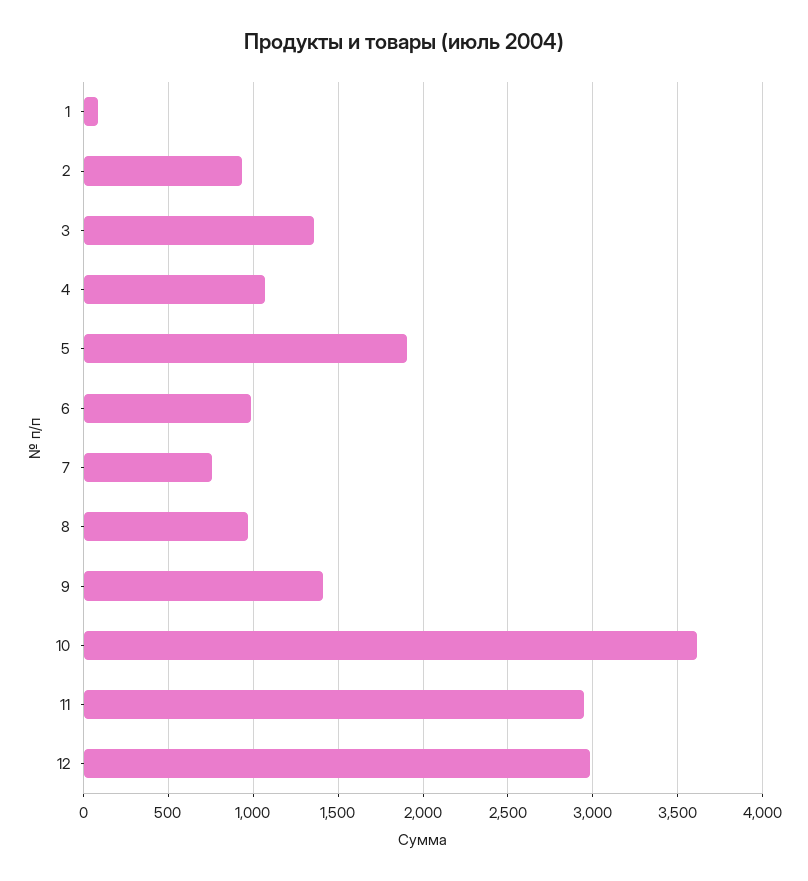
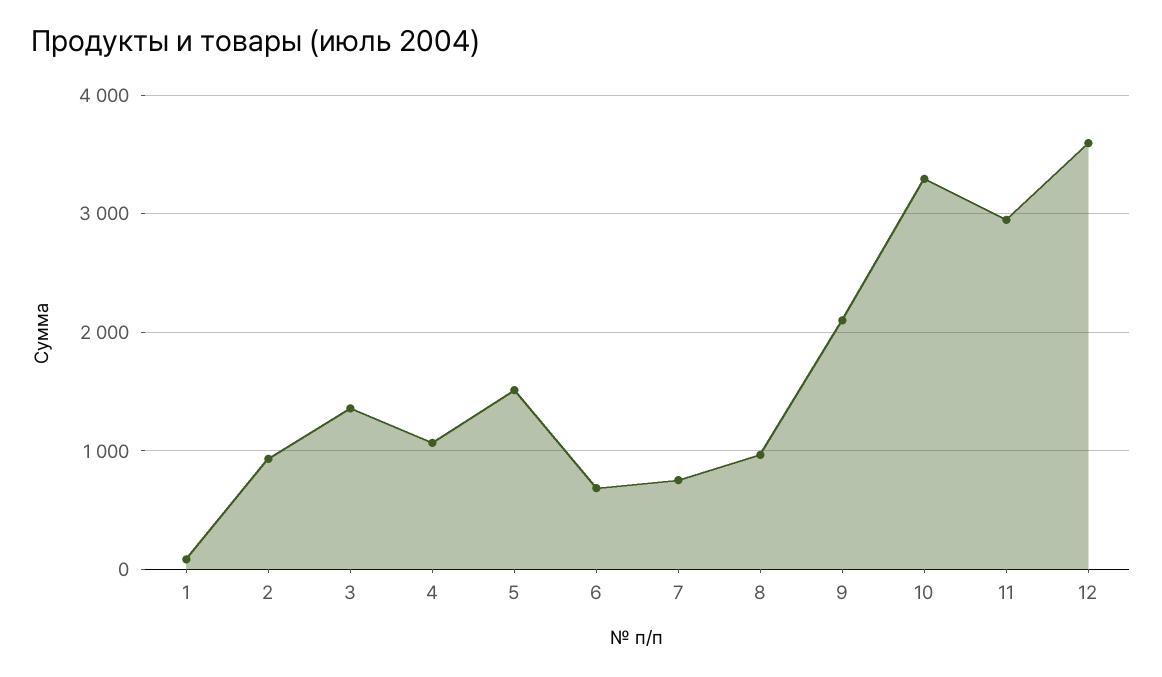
5: 1900 -> 1500
6: 1000 -> 700
9: 1400 -> 2100
10: 3600 -> 3300
12: 3000 -> 3600

